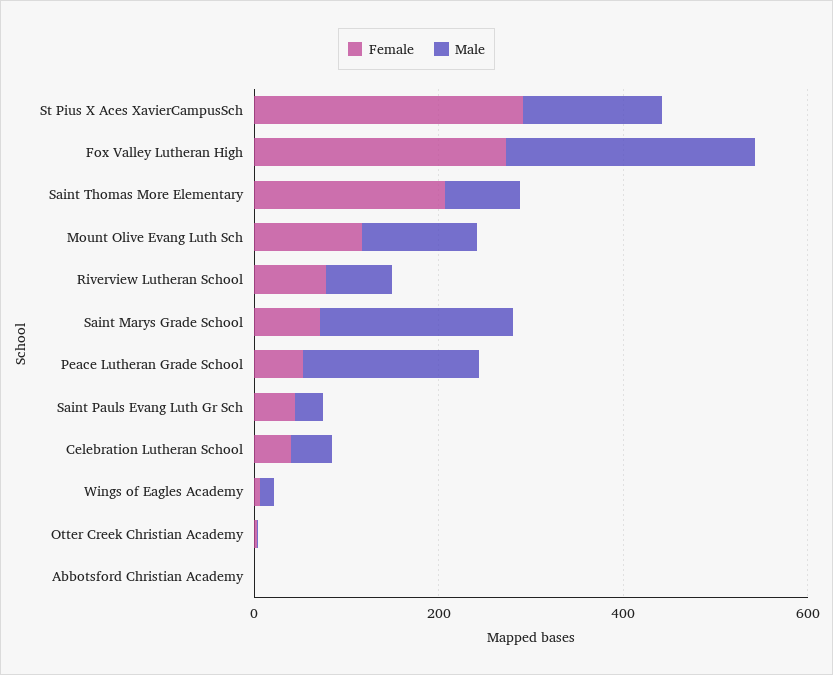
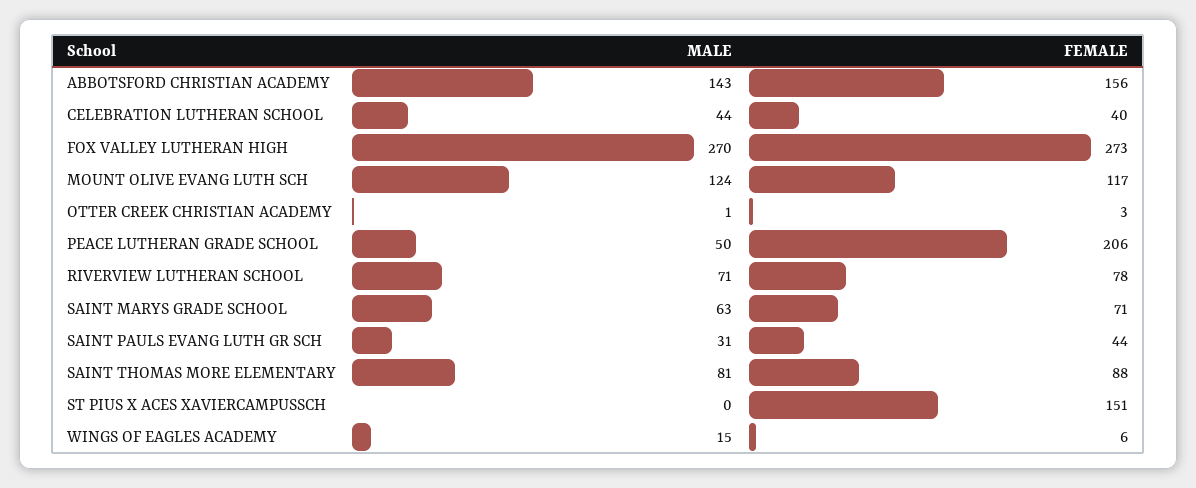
Female, St Pius X Aces XavierCampusSch: 300 -> 151
Male, St Pius X Aces XavierCampusSch: 150 -> 0
Female, Saint Thomas More Elementary: 200 -> 88
Male, Saint Marys Grade School: 200 -> 63
Female, Peace Lutheran Grade School: 50 -> 206
Male, Peace Lutheran Grade School: 200 -> 50
Female, Abbotsford Christian Academy: 0 -> 156
Male, Abbotsford Christian Academy: 0 -> 143

